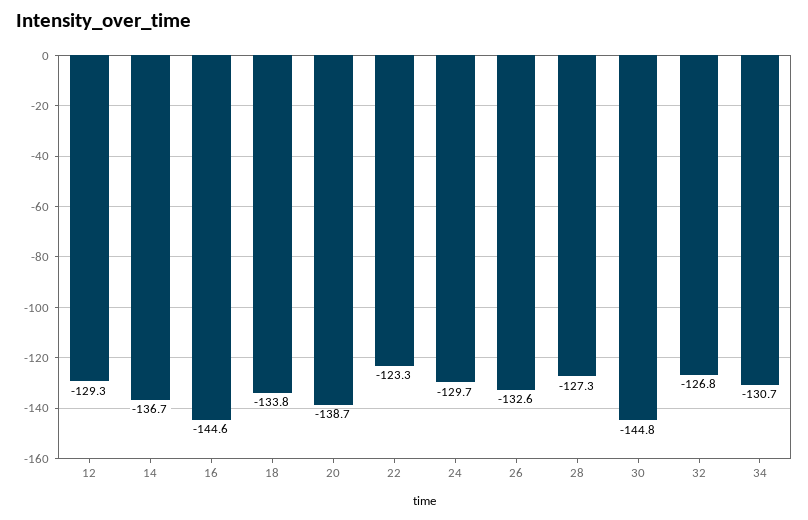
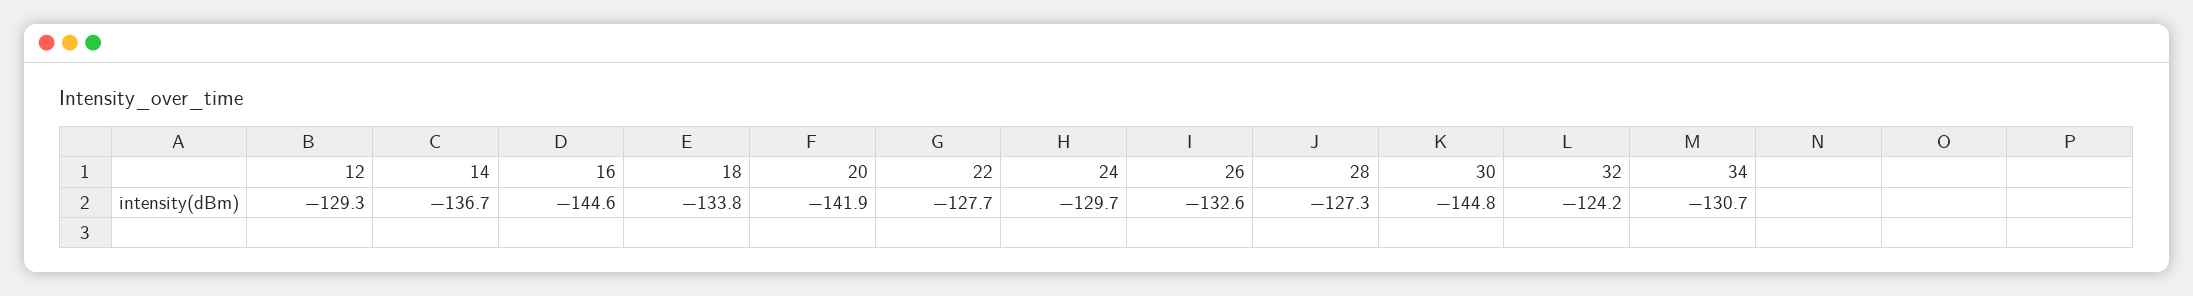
20: -138.7 -> -141.9
22: -123.3 -> -127.7
32: -126.8 -> -124.2

